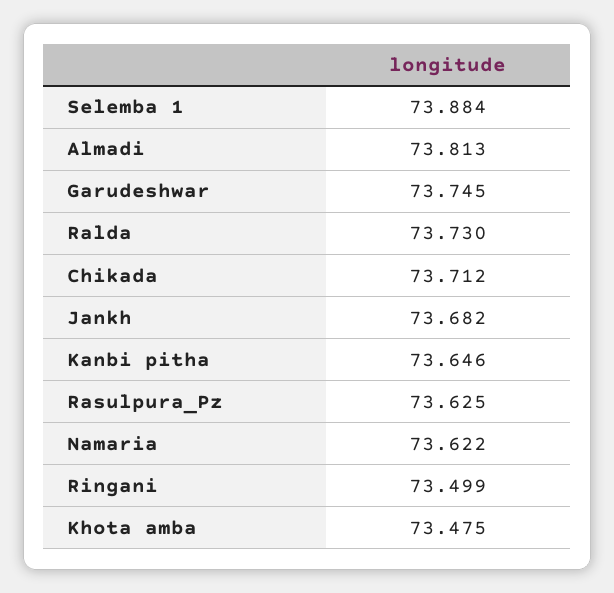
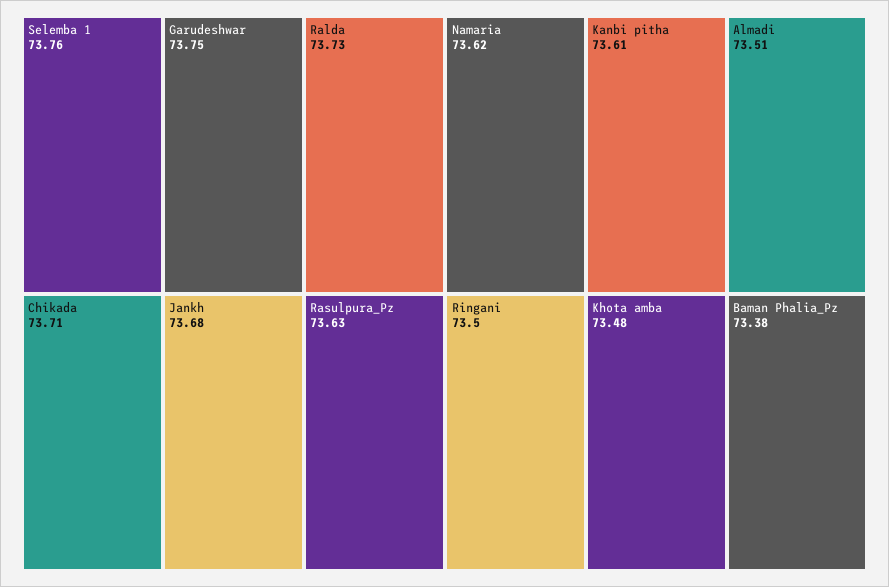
Selemba 1: 73.884 -> 73.76
Almadi: 73.813 -> 73.51
Kanbi pitha: 73.646 -> 73.61
Baman Phalia_Pz: none -> 73.38

